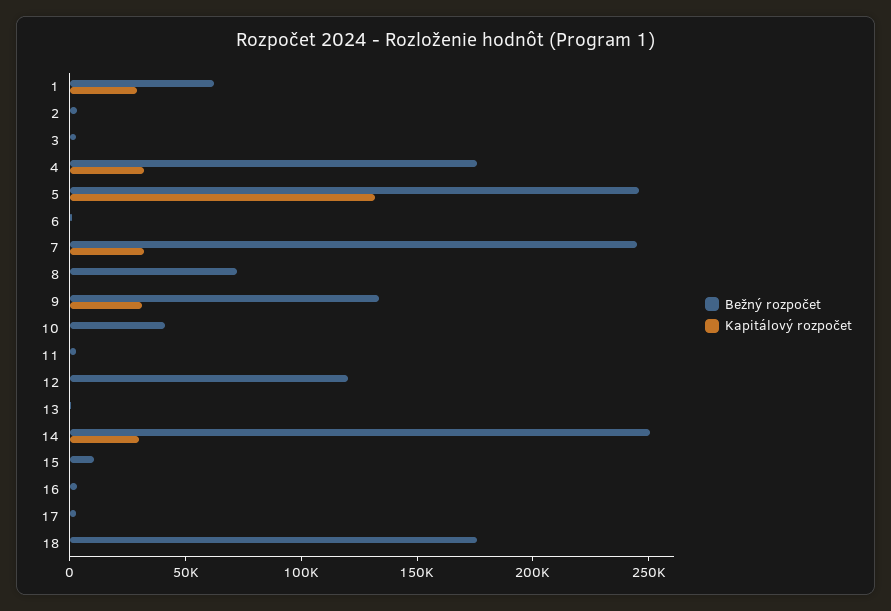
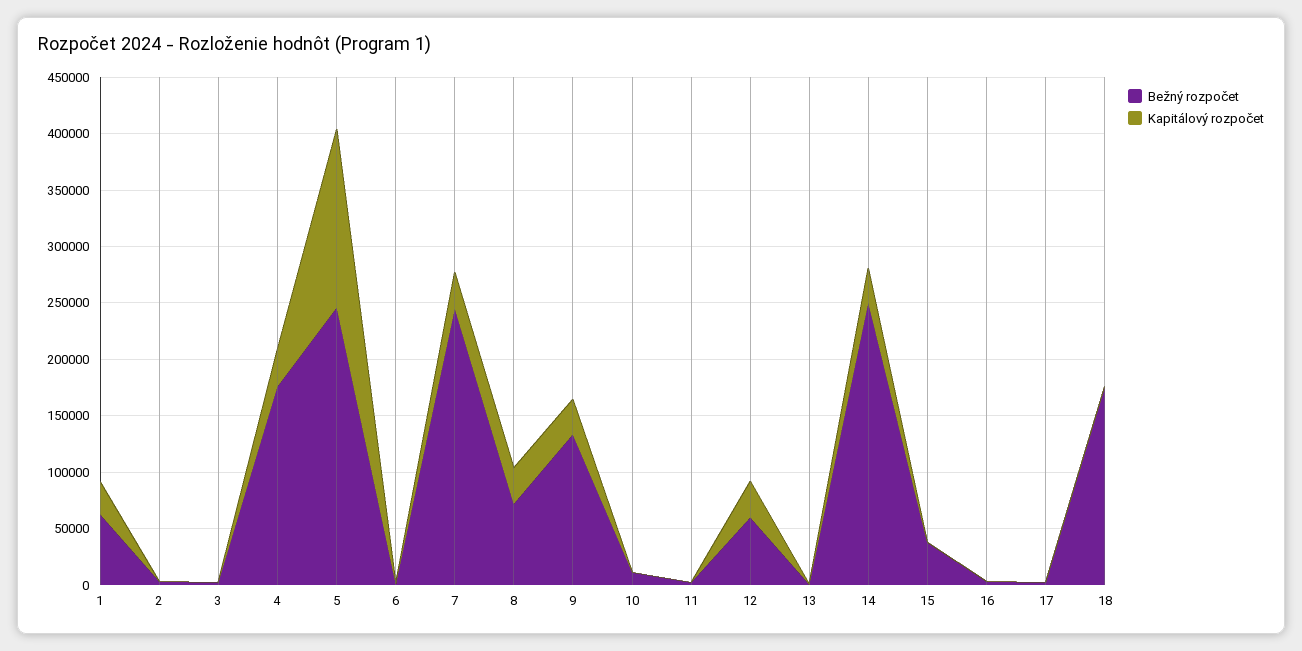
Kapitálový rozpočet, 5: 130000 -> 160000
Kapitálový rozpočet, 8: 0 -> 30000
Bežný rozpočet, 10: 40000 -> 10000
Bežný rozpočet, 12: 120000 -> 60000
Kapitálový rozpočet, 12: 0 -> 30000
Bežný rozpočet, 15: 10000 -> 40000

